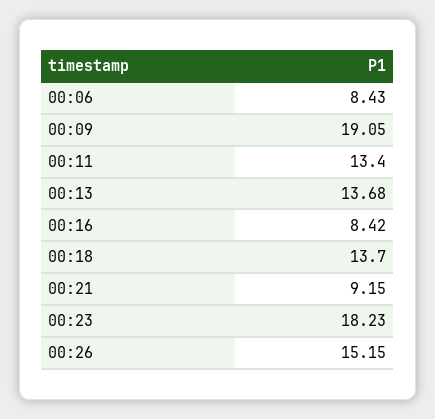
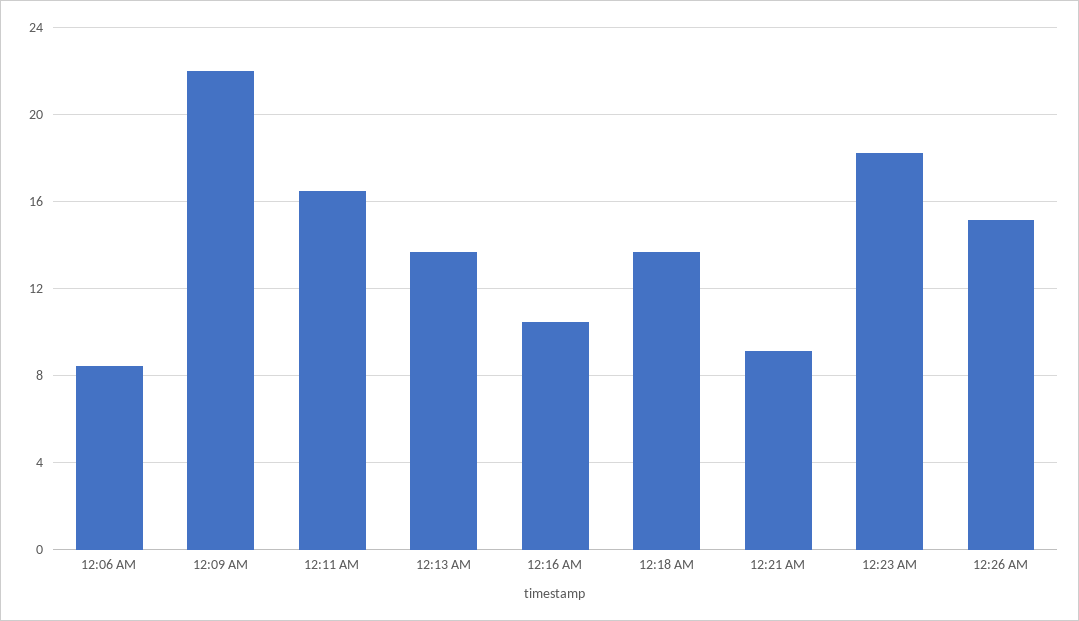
00:09: 19.05 -> 22
00:11: 13.4 -> 16.5
00:16: 8.42 -> 10.5

